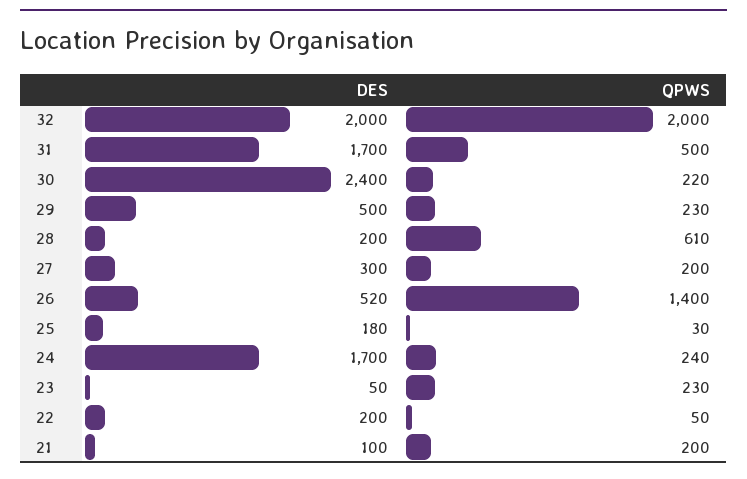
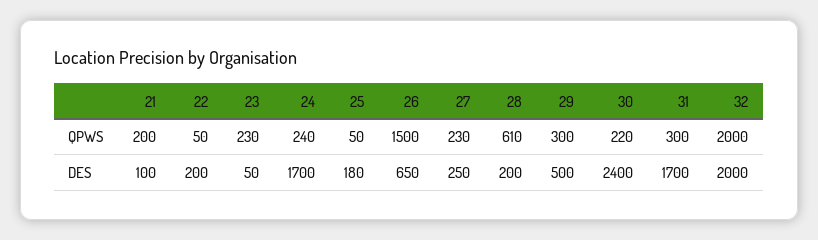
QPWS, 31: 500 -> 300
QPWS, 29: 230 -> 300
DES, 27: 300 -> 250
QPWS, 27: 200 -> 230
DES, 26: 520 -> 650
QPWS, 26: 1400 -> 1500
QPWS, 25: 30 -> 50

